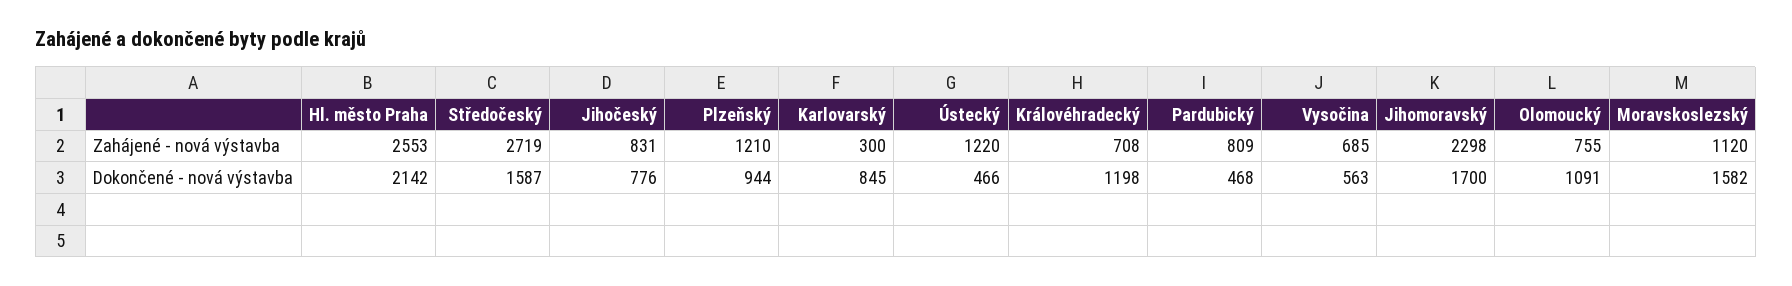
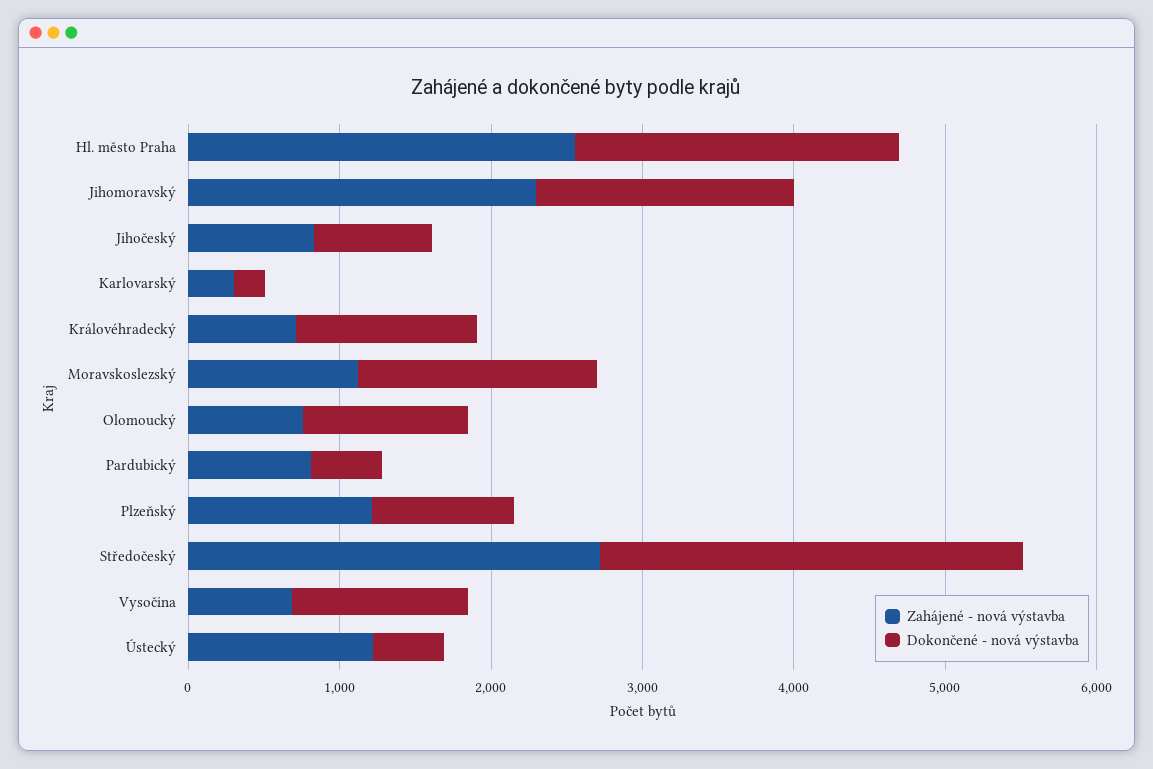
Dokončené - nová výstavba, Středočeský: 1587 -> 2800
Dokončené - nová výstavba, Karlovarský: 845 -> 200
Dokončené - nová výstavba, Vysočina: 563 -> 1200

